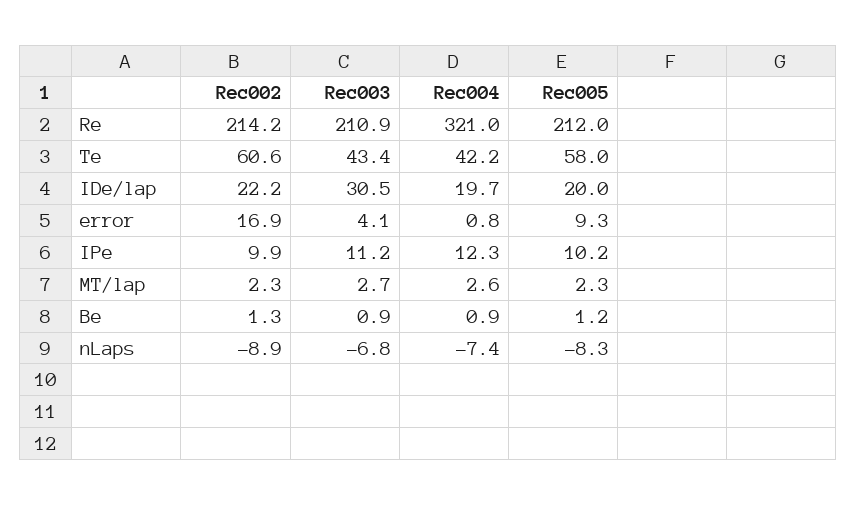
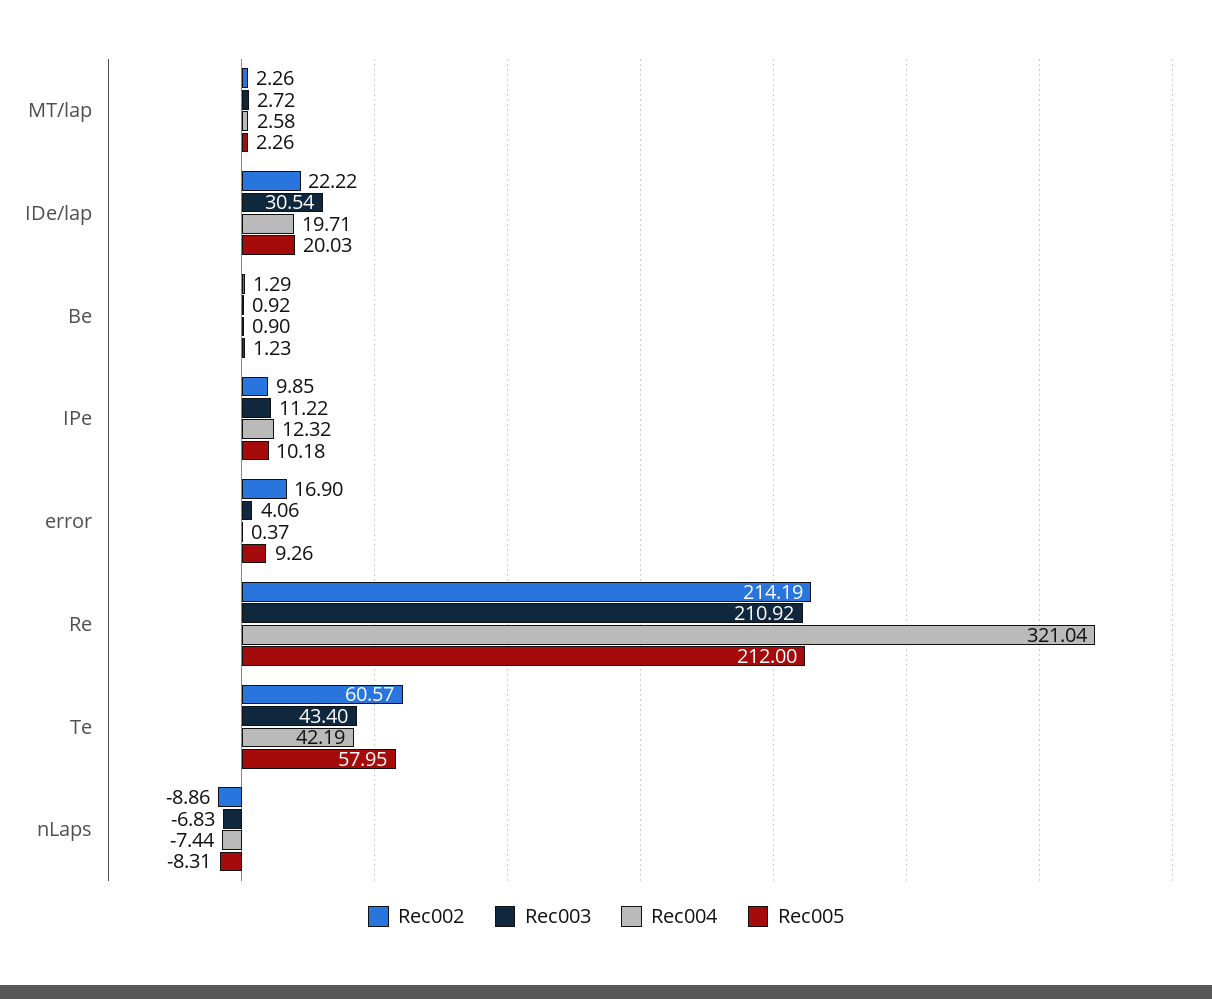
Rec004, error: 0.8 -> 0.37

